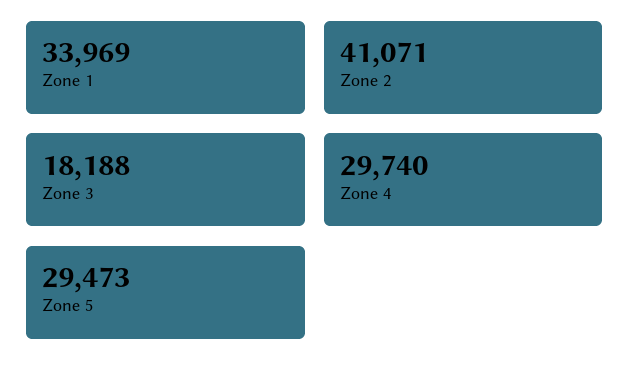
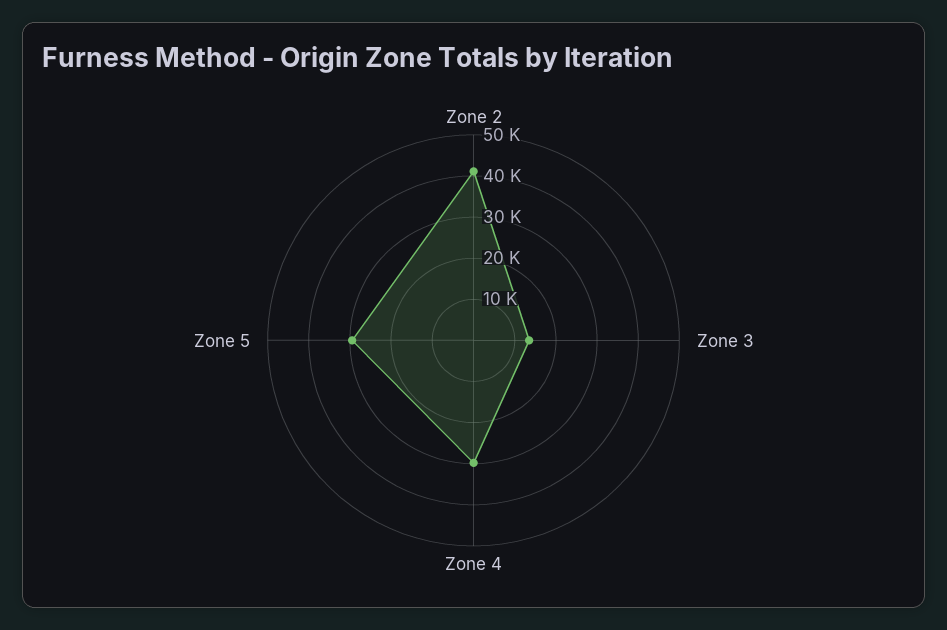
Zone 1: 33969 -> none
Zone 3: 18188 -> 14000

